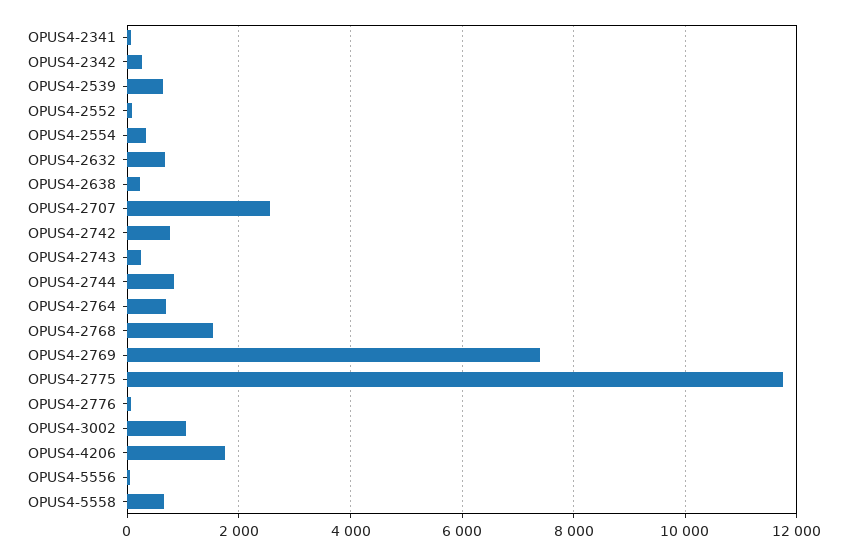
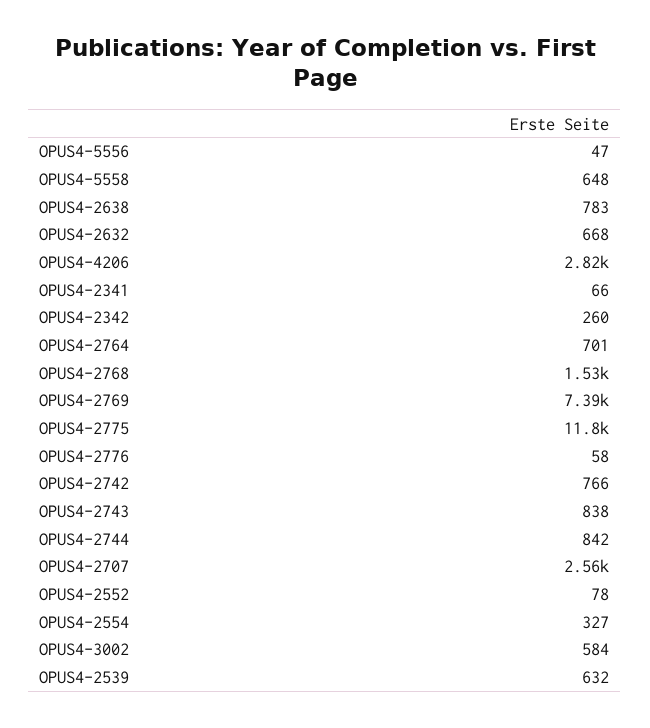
OPUS4-2638: 200 -> 783
OPUS4-2743: 200 -> 838
OPUS4-3002: 1000 -> 584
OPUS4-4206: 1800 -> 2820

